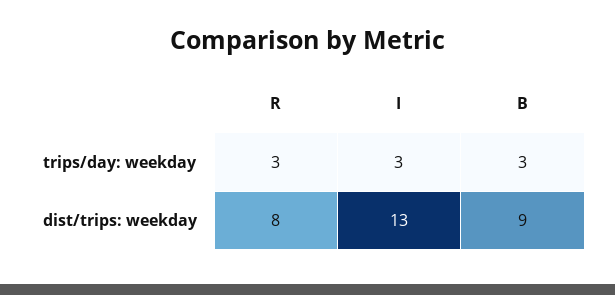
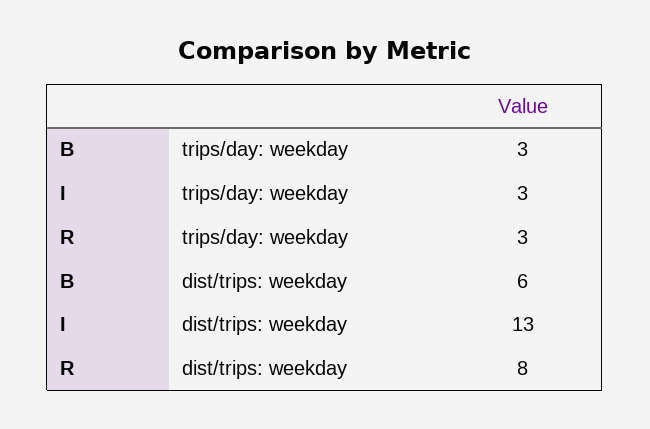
B, dist/trips: weekday: 9 -> 6

